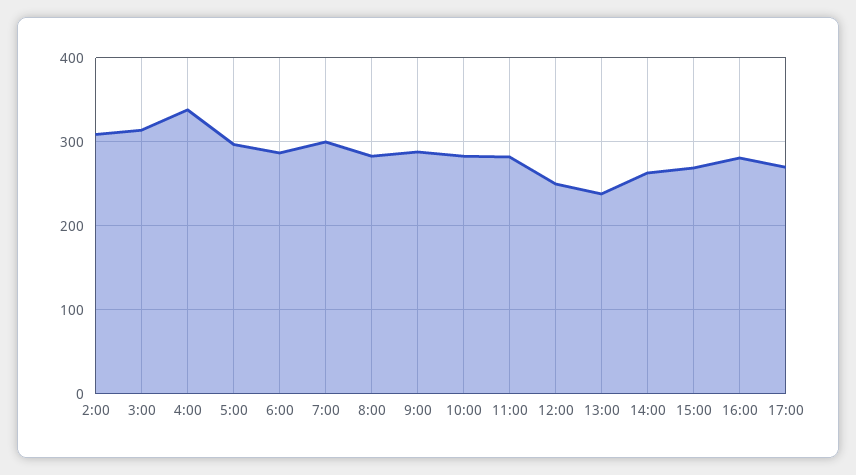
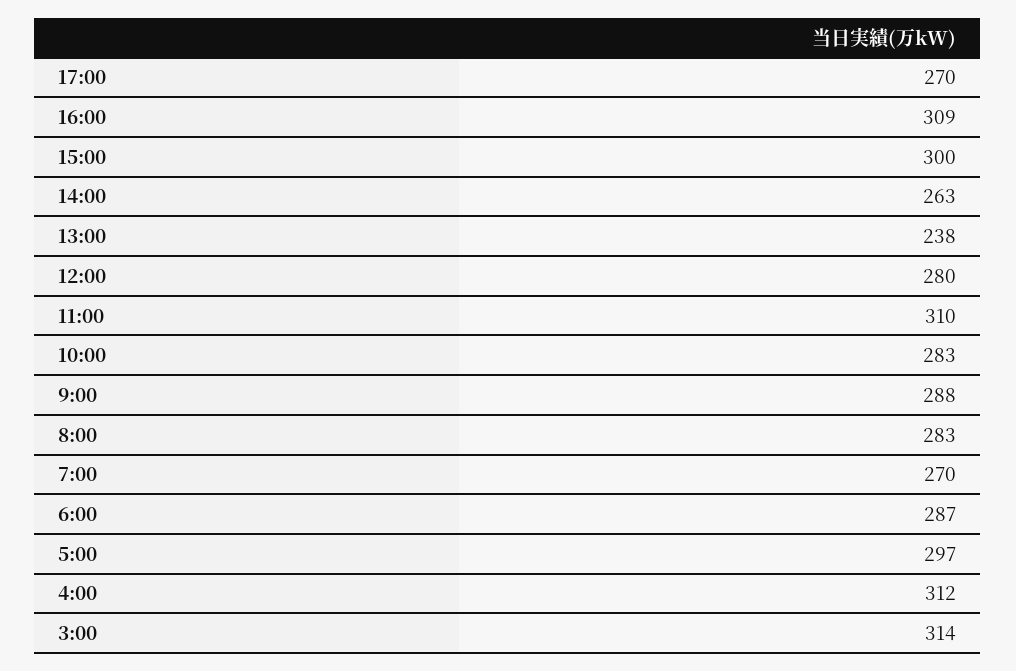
2:00: 310 -> none
4:00: 340 -> 312
7:00: 300 -> 270
11:00: 280 -> 310
12:00: 250 -> 280
15:00: 270 -> 300
16:00: 280 -> 309

